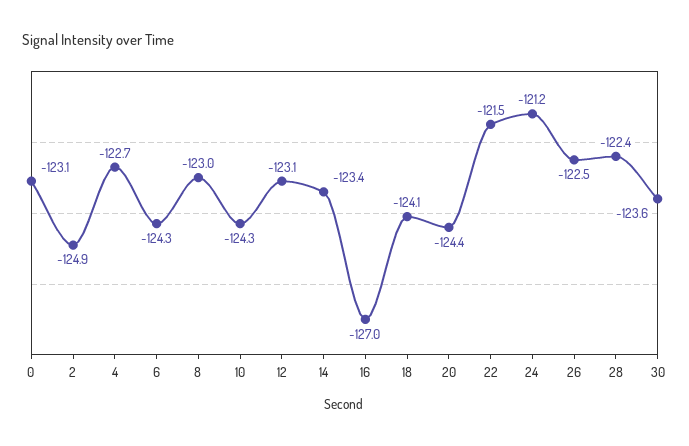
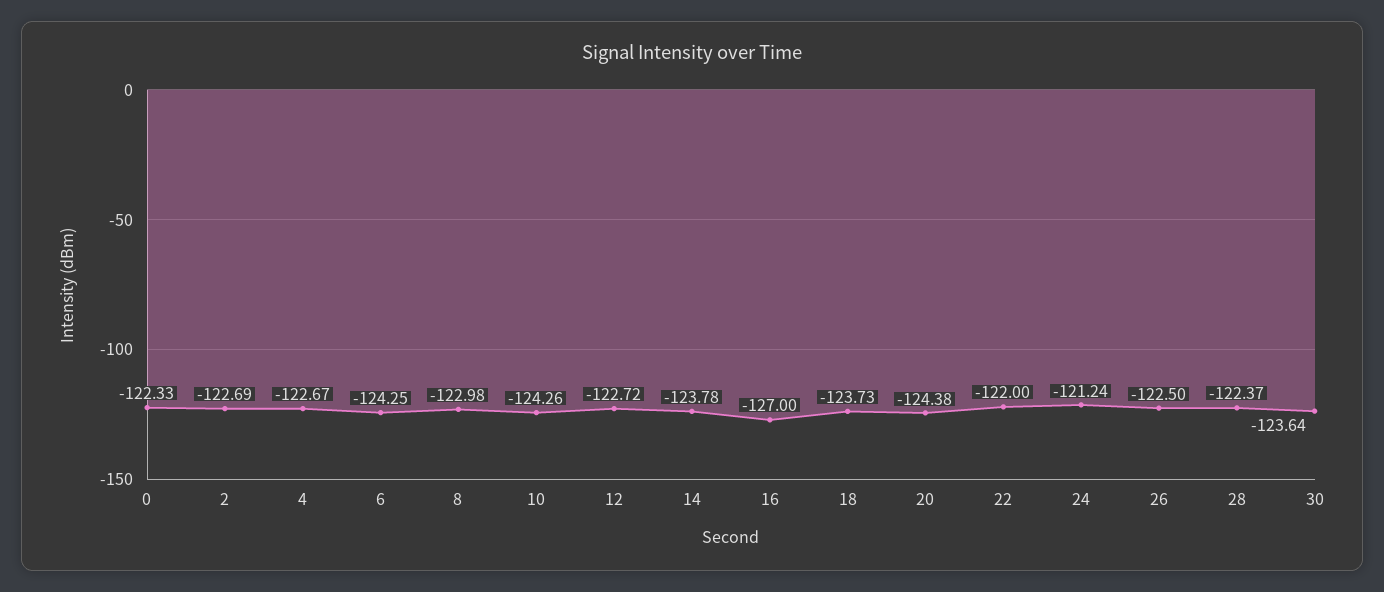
0: -123.1 -> -122.33
2: -124.9 -> -122.69
12: -123.1 -> -122.72
14: -123.4 -> -123.78
18: -124.1 -> -123.73
22: -121.5 -> -122

